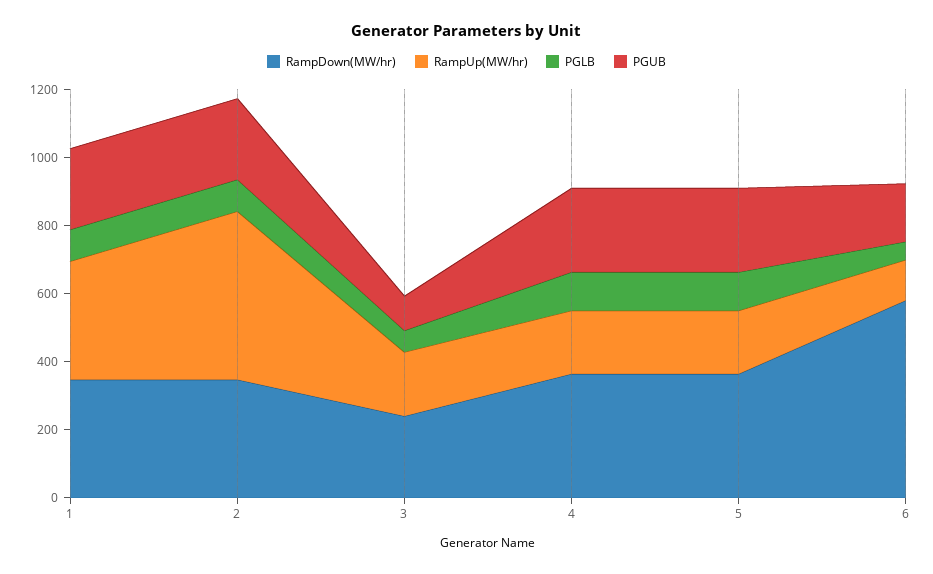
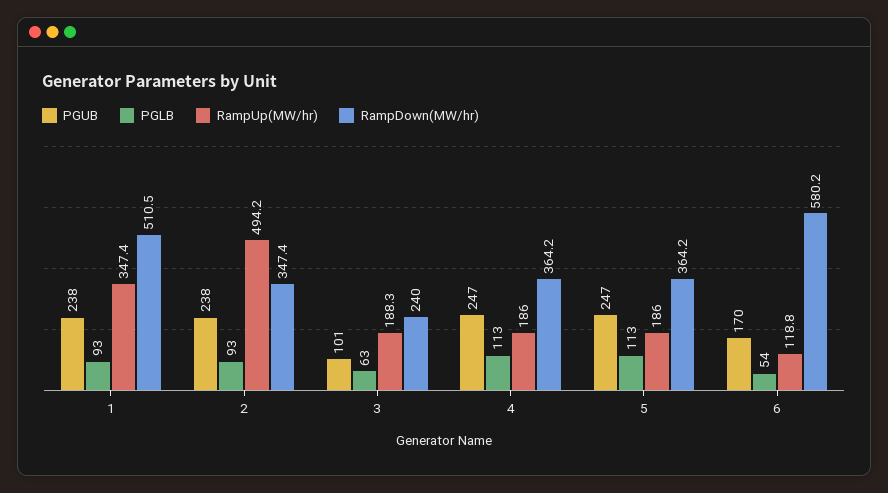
RampDown(MW/hr), 1: 350 -> 510.5

